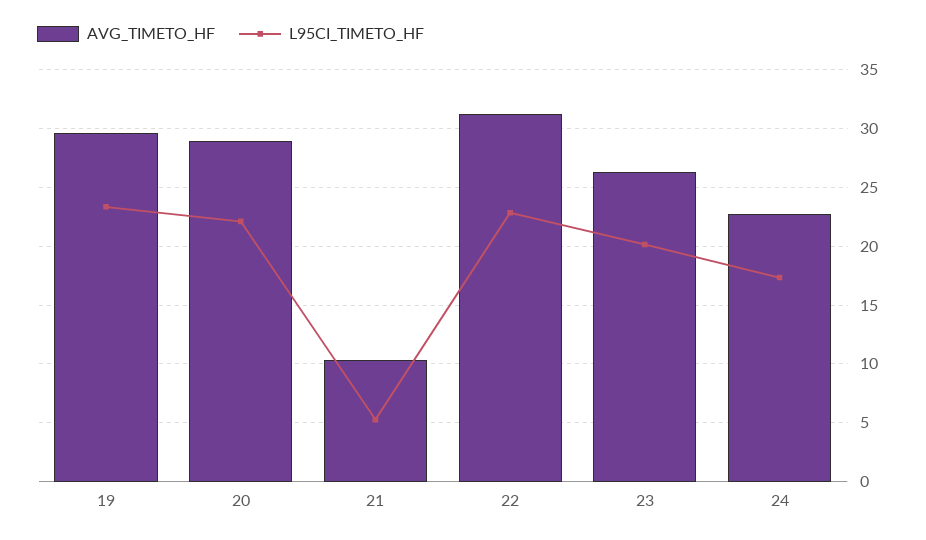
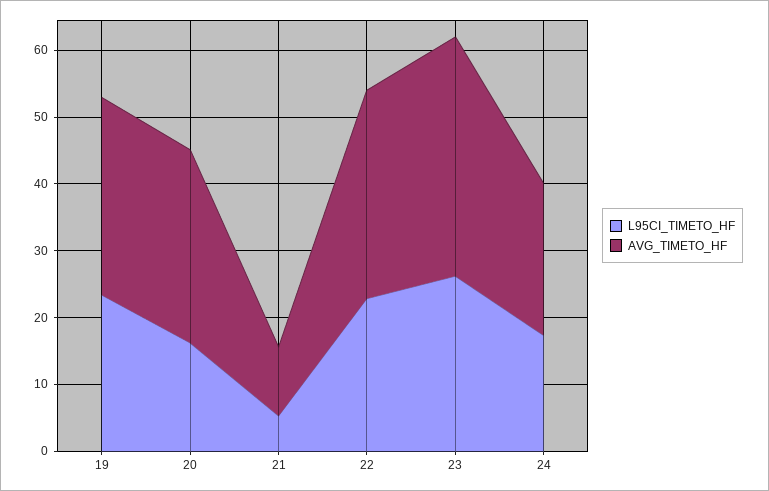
L95CI_TIMETO_HF, 20: 22 -> 16
AVG_TIMETO_HF, 23: 26 -> 36
L95CI_TIMETO_HF, 23: 20 -> 26

